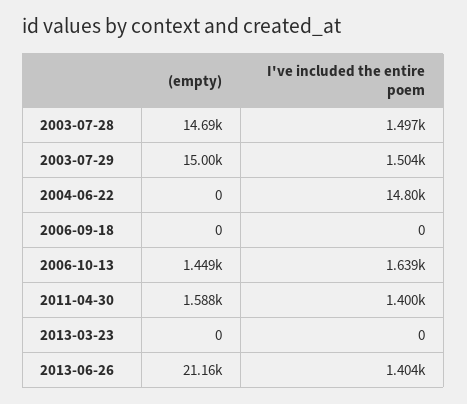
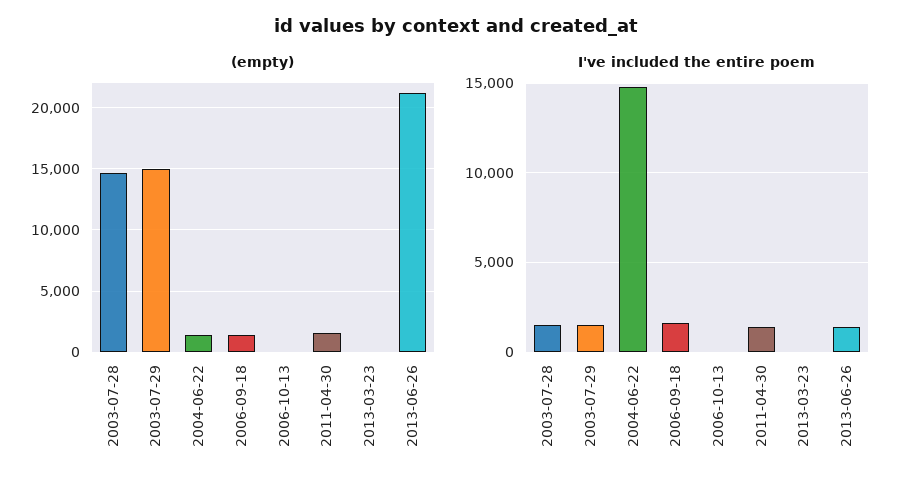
(empty), 2004-06-22: 0 -> 1500
(empty), 2006-09-18: 0 -> 1500
I've included the entire poem, 2006-09-18: 0 -> 1500
(empty), 2006-10-13: 1449 -> 0
I've included the entire poem, 2006-10-13: 1639 -> 0

